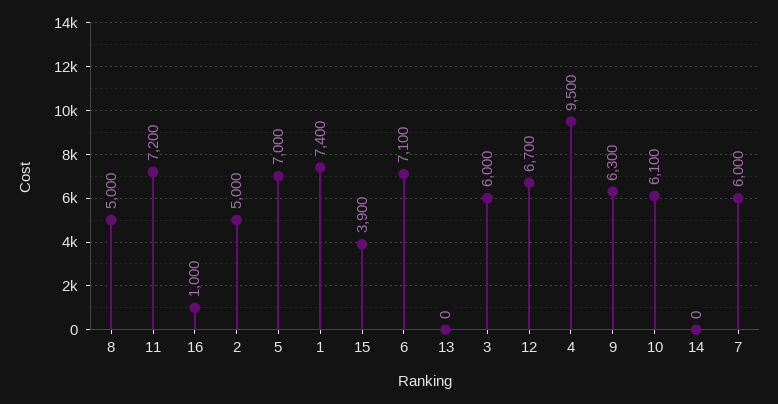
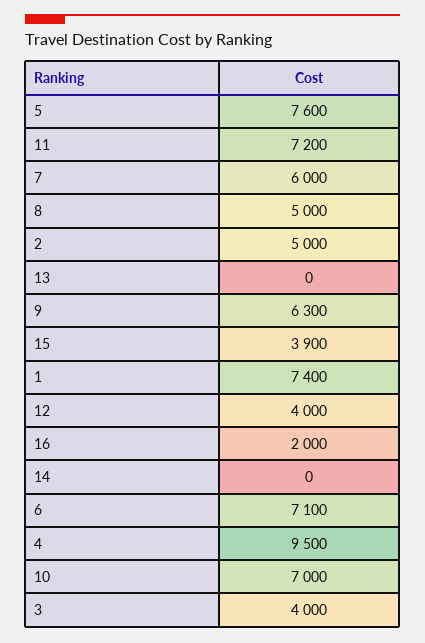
16: 1000 -> 2000
5: 7000 -> 7600
3: 6000 -> 4000
12: 6700 -> 4000
10: 6100 -> 7000

